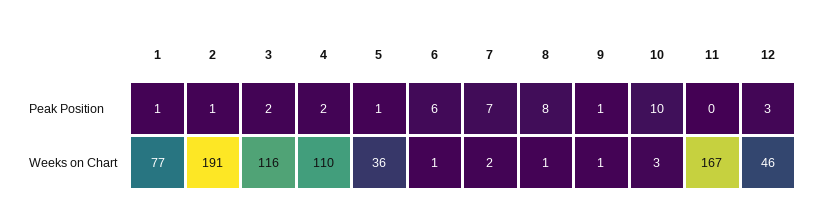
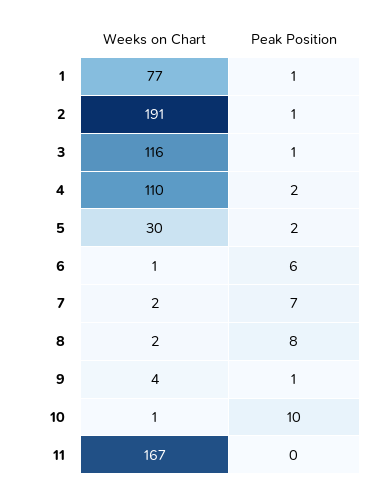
3, Peak Position: 2 -> 1
5, Peak Position: 1 -> 2
12, Peak Position: 3 -> none
5, Weeks on Chart: 36 -> 30
8, Weeks on Chart: 1 -> 2
9, Weeks on Chart: 1 -> 4
10, Weeks on Chart: 3 -> 1
12, Weeks on Chart: 46 -> none

